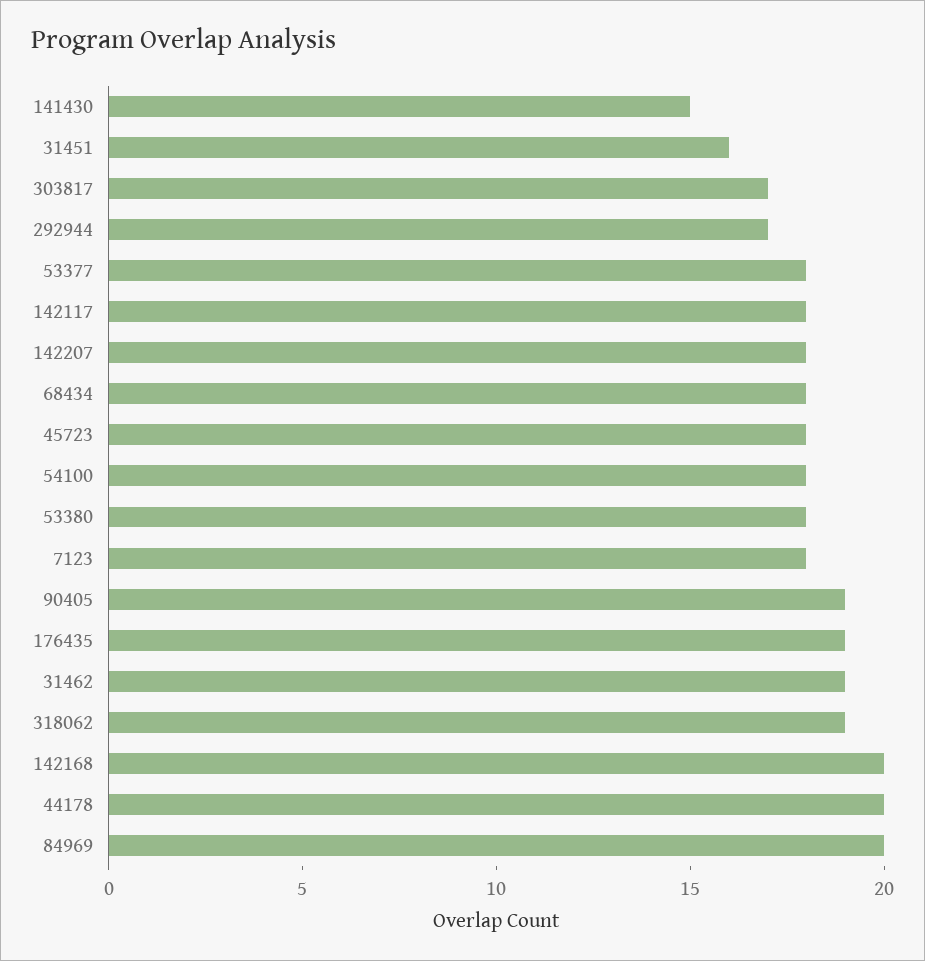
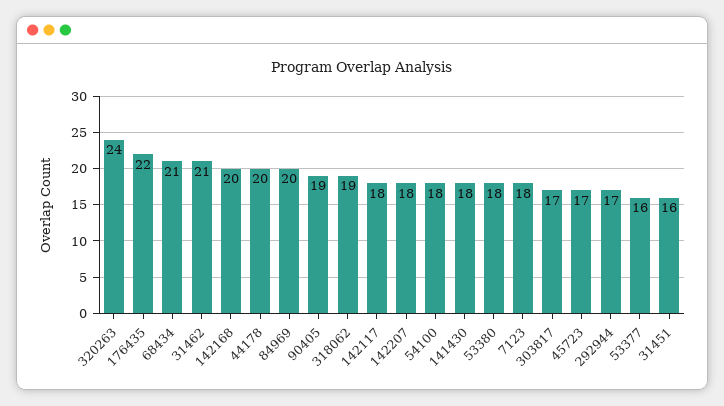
141430: 15 -> 18
53377: 18 -> 16
68434: 18 -> 21
45723: 18 -> 17
176435: 19 -> 22
31462: 19 -> 21
320263: none -> 24

